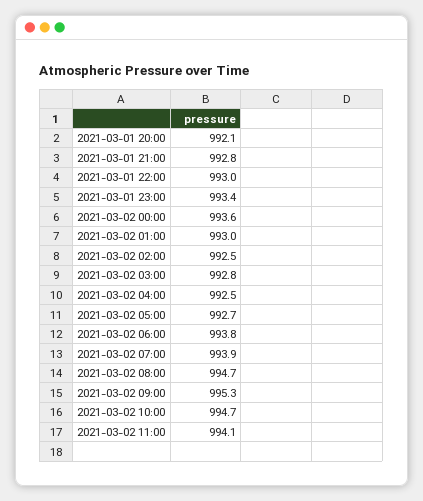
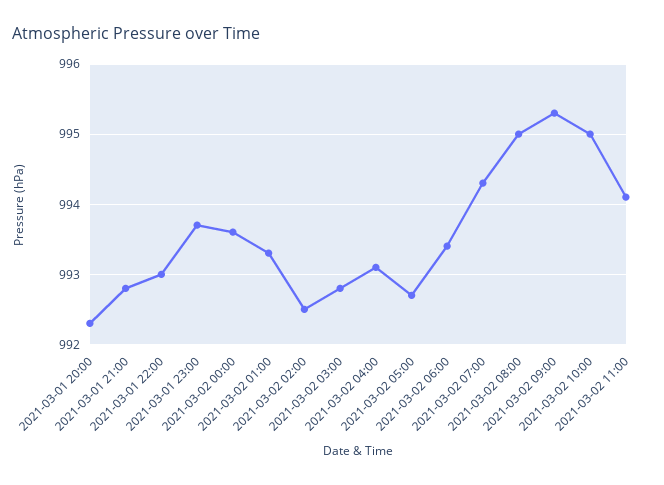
2021-03-01 20:00: 992.1 -> 992.3
2021-03-01 23:00: 993.4 -> 993.7
2021-03-02 01:00: 993 -> 993.3
2021-03-02 04:00: 992.5 -> 993.1
2021-03-02 06:00: 993.8 -> 993.4
2021-03-02 07:00: 993.9 -> 994.3
2021-03-02 08:00: 994.7 -> 995
2021-03-02 10:00: 994.7 -> 995

